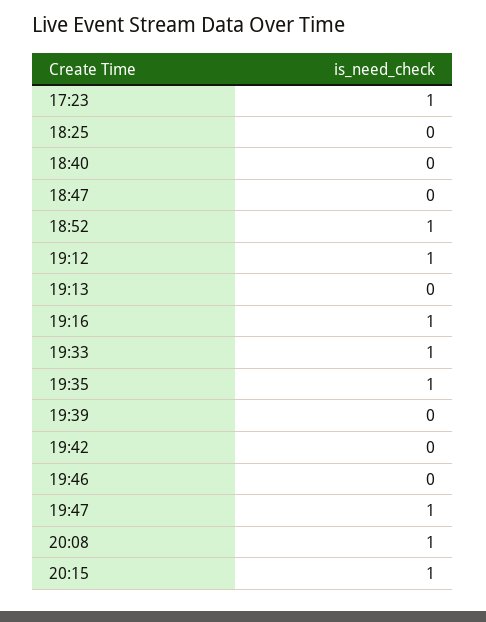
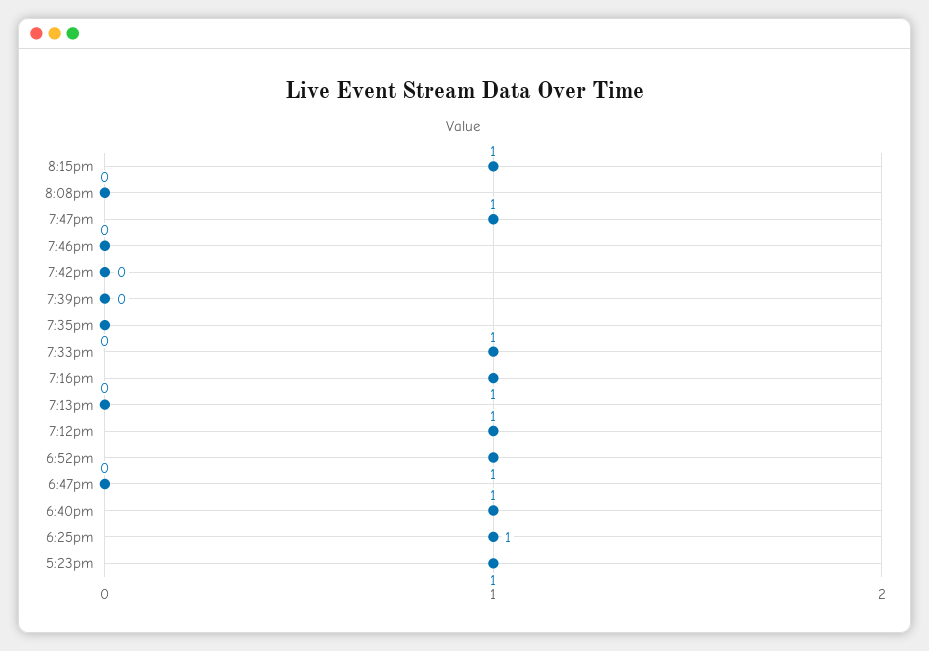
18:25: 0 -> 1
18:40: 0 -> 1
19:35: 1 -> 0
20:08: 1 -> 0

